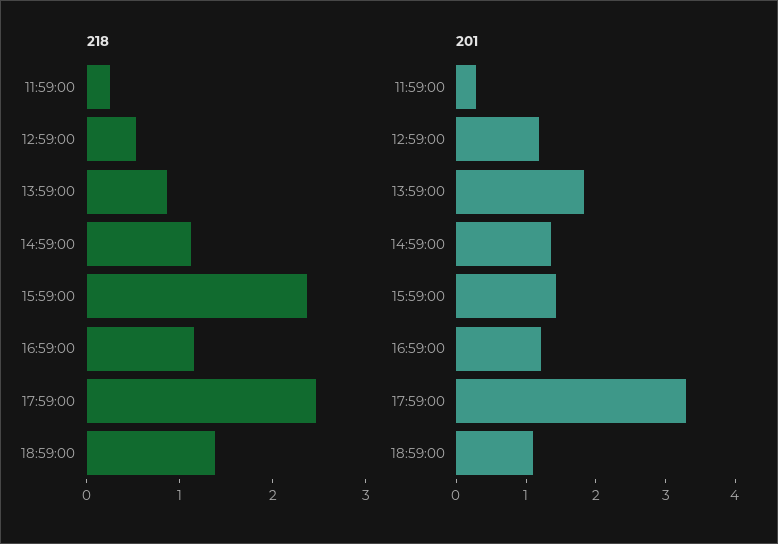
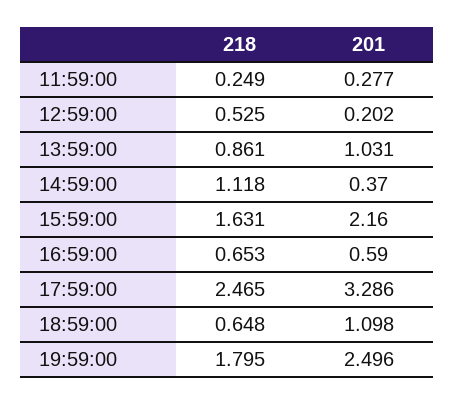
218, 15:59:00: 2.4 -> 1.631
218, 16:59:00: 1.2 -> 0.653
218, 18:59:00: 1.4 -> 0.648
201, 12:59:00: 1.2 -> 0.202
201, 13:59:00: 1.8 -> 1.031
201, 14:59:00: 1.4 -> 0.37
201, 15:59:00: 1.4 -> 2.16
201, 16:59:00: 1.2 -> 0.59
218, 19:59:00: none -> 1.795
201, 19:59:00: none -> 2.496

